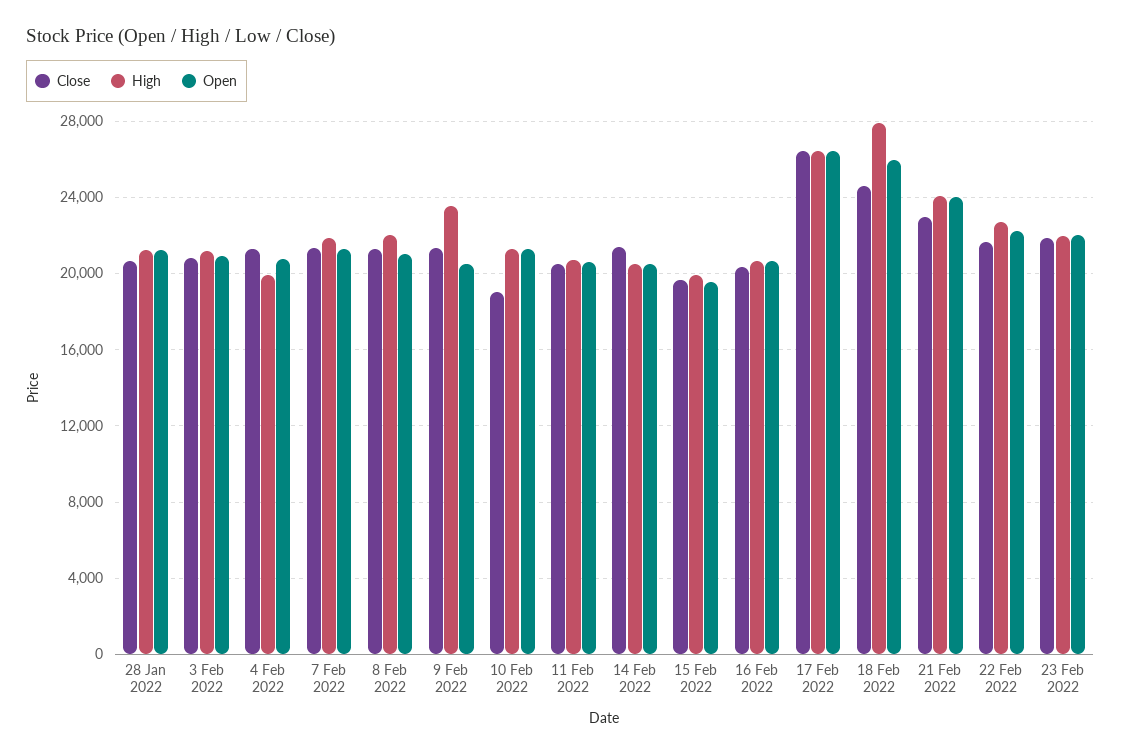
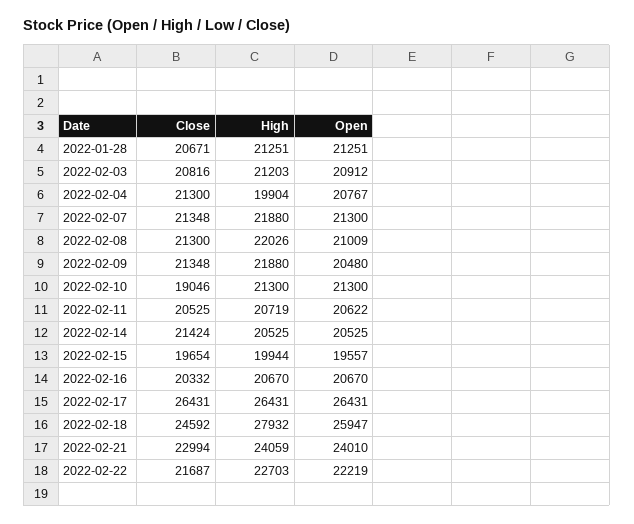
High, 9 Feb 2022: 23500 -> 21880
Close, 23 Feb 2022: 22000 -> none
High, 23 Feb 2022: 22000 -> none
Open, 23 Feb 2022: 22000 -> none

